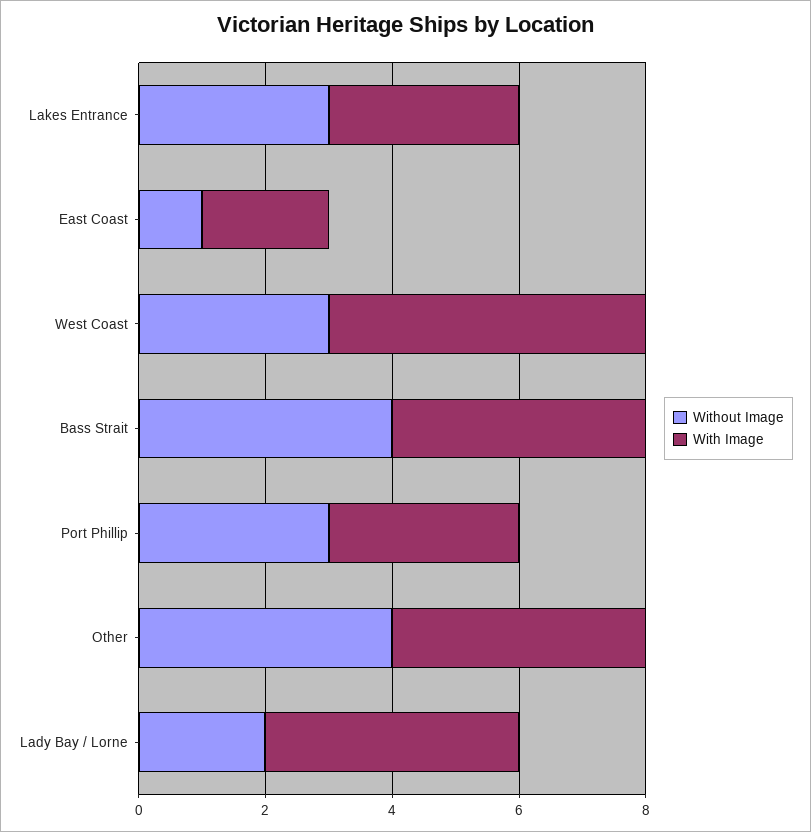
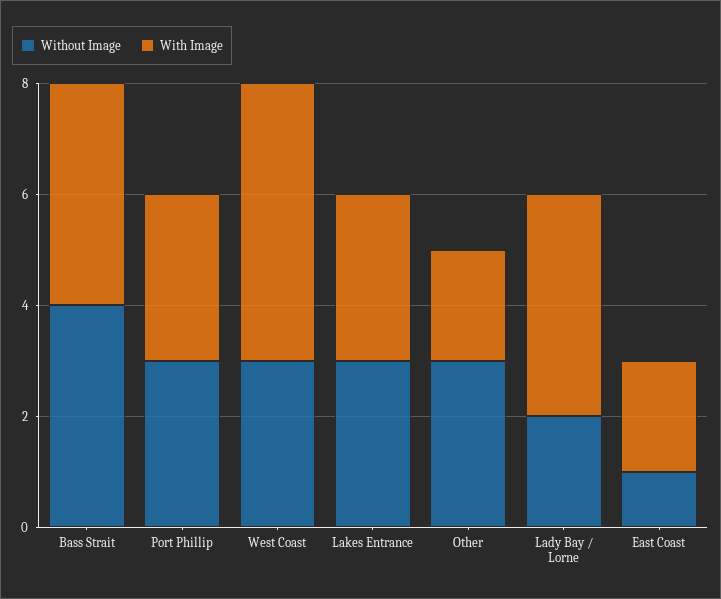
Without Image, Other: 4 -> 3
With Image, Other: 4 -> 2

